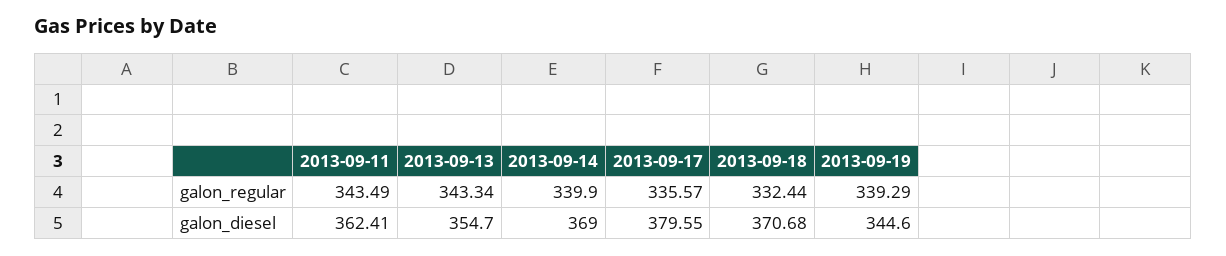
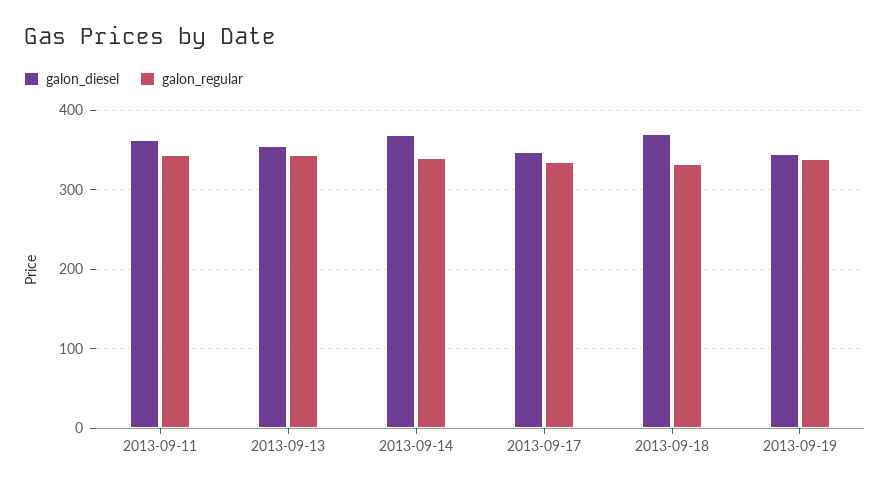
galon_diesel, 2013-09-17: 379.55 -> 350

